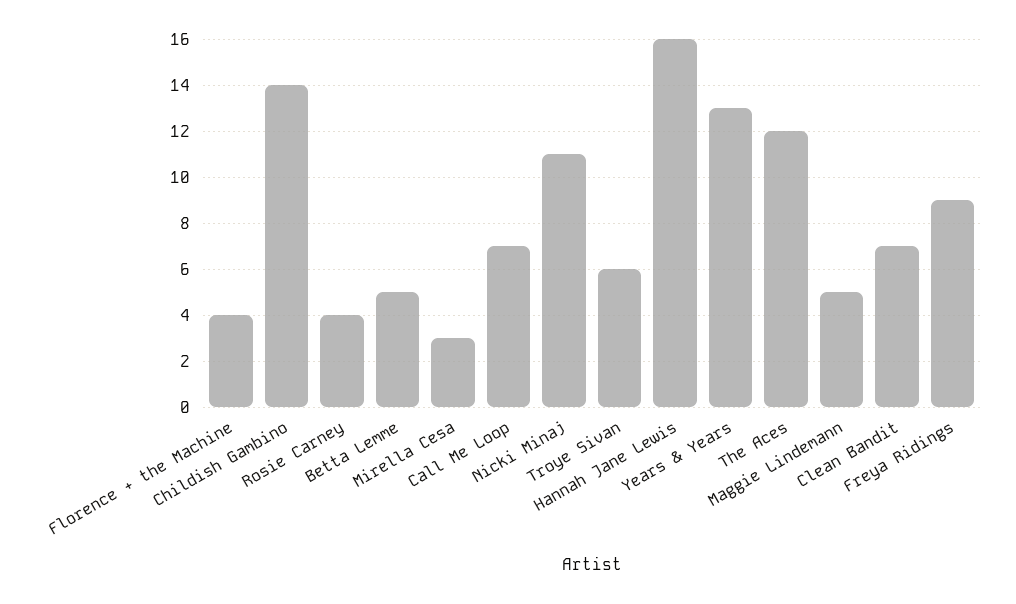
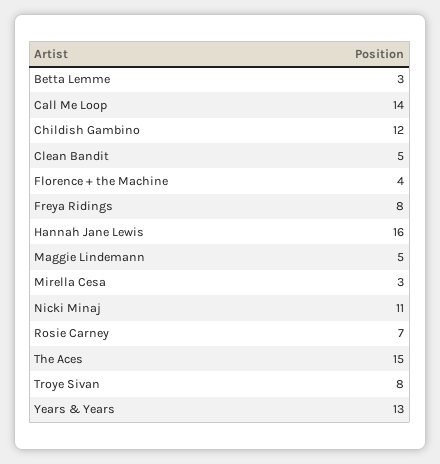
Childish Gambino: 14 -> 12
Rosie Carney: 4 -> 7
Betta Lemme: 5 -> 3
Call Me Loop: 7 -> 14
Troye Sivan: 6 -> 8
The Aces: 12 -> 15
Clean Bandit: 7 -> 5
Freya Ridings: 9 -> 8

